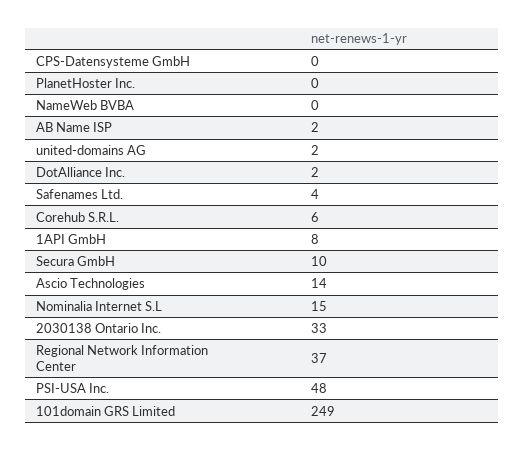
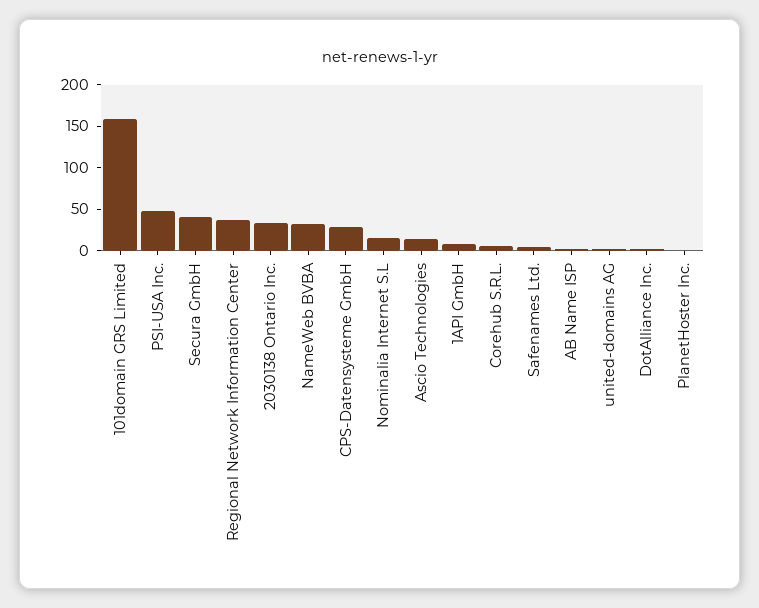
CPS-Datensysteme GmbH: 0 -> 30
NameWeb BVBA: 0 -> 30
Secura GmbH: 10 -> 40
101domain GRS Limited: 249 -> 160

